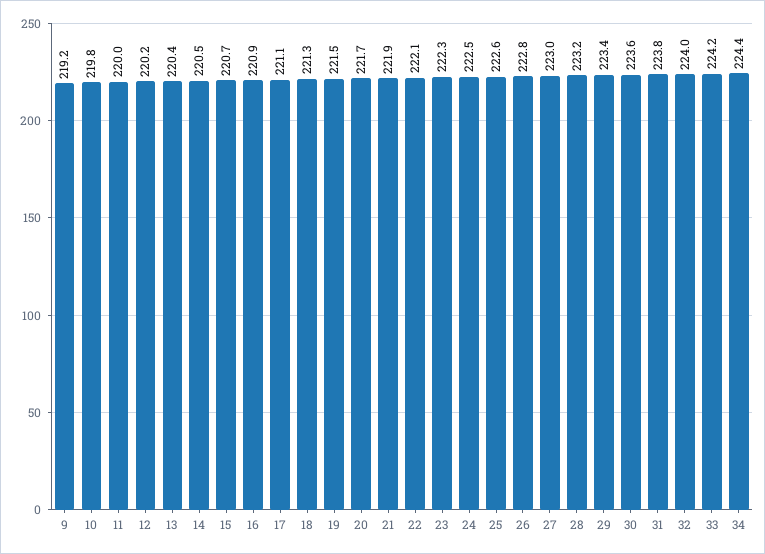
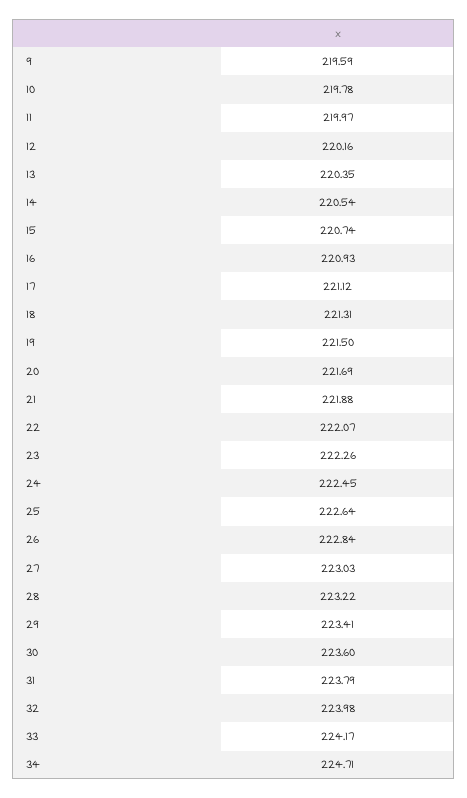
9: 219.2 -> 219.59
34: 224.4 -> 224.71

